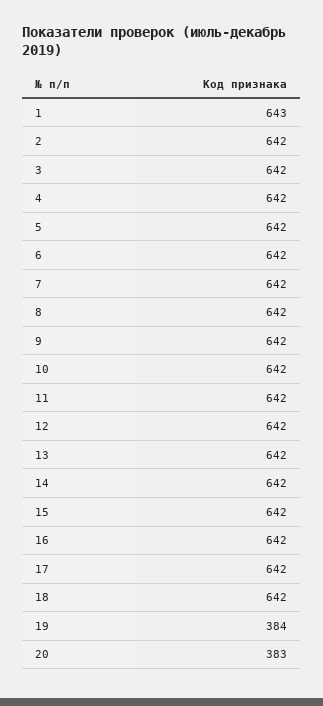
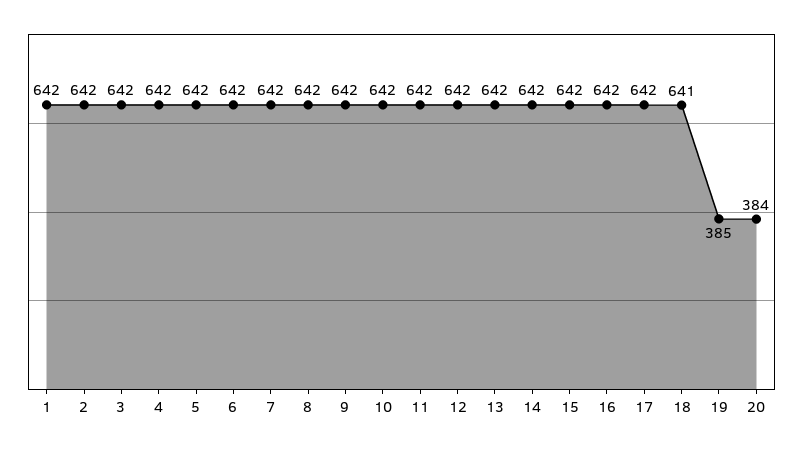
1: 643 -> 642
18: 642 -> 641
19: 384 -> 385
20: 383 -> 384

